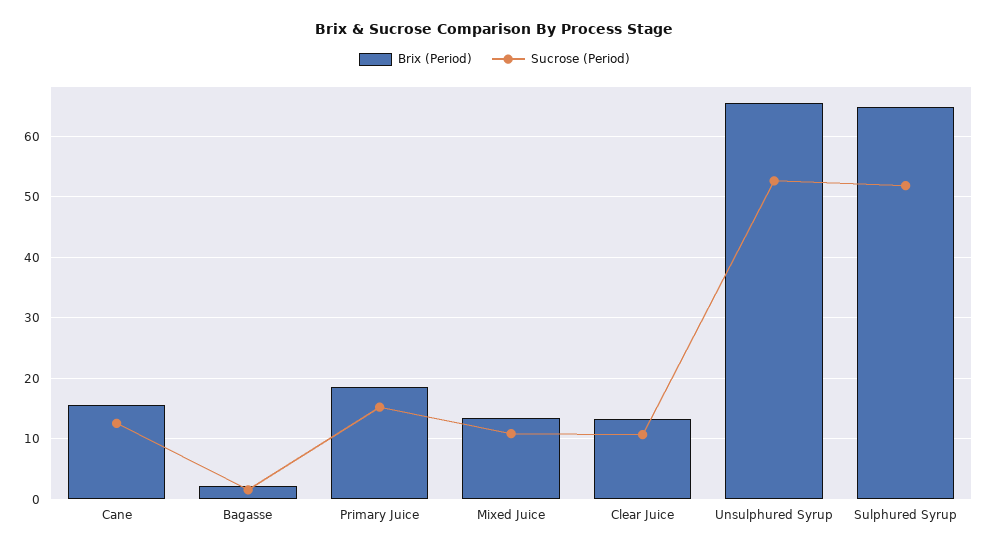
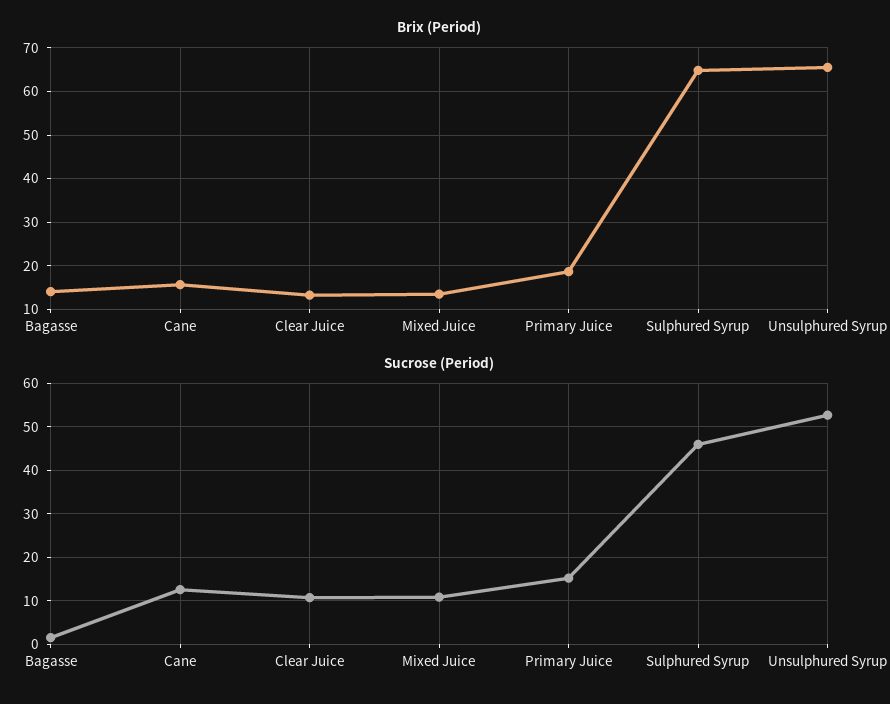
Brix (Period), Bagasse: 2 -> 14
Sucrose (Period), Sulphured Syrup: 52 -> 46

